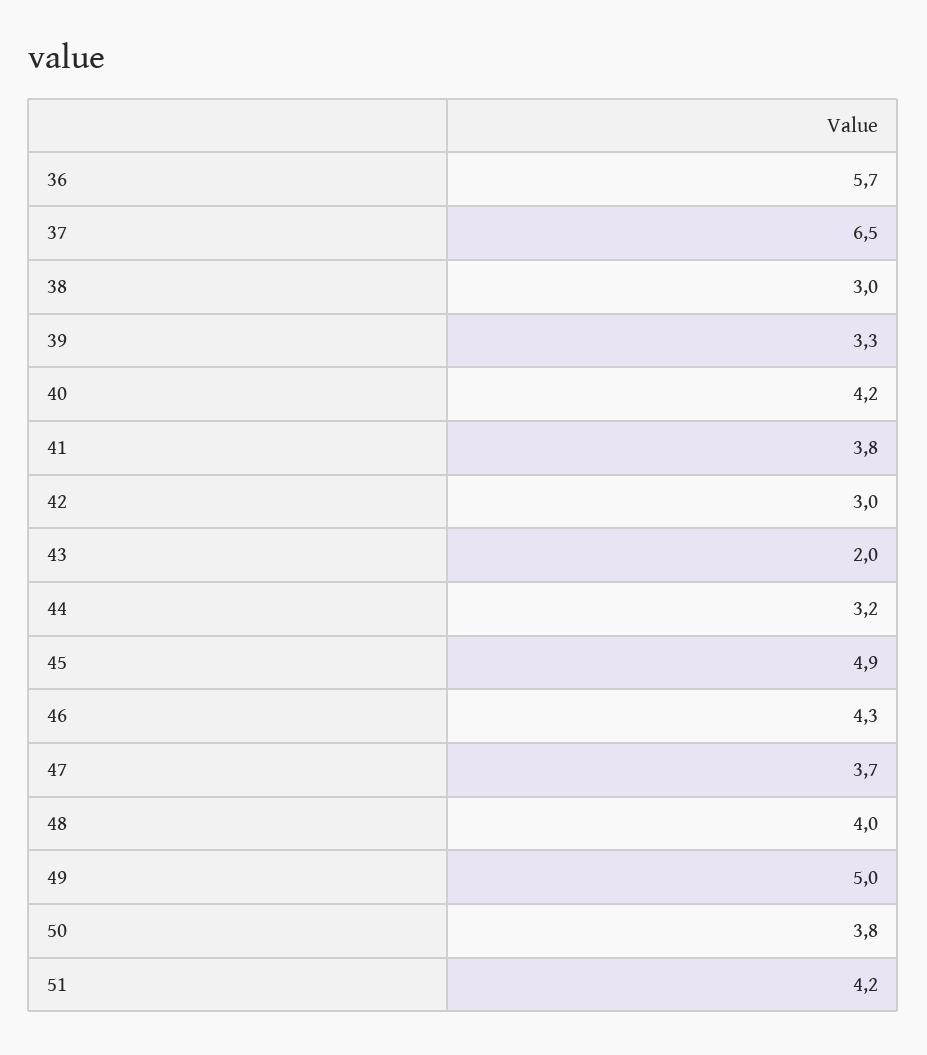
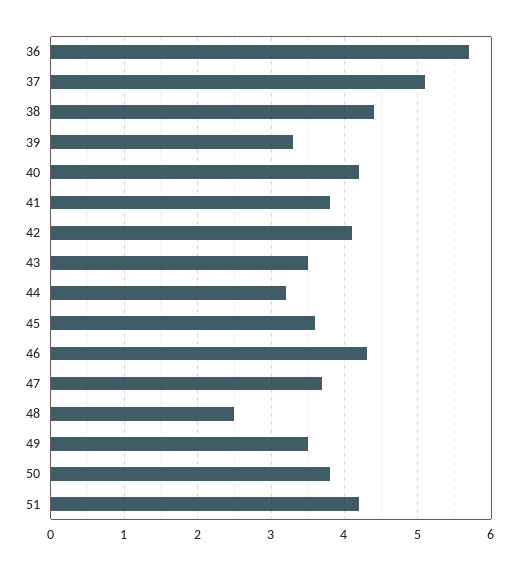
37: 6.5 -> 5.1
38: 3 -> 4.4
42: 3 -> 4.1
43: 2 -> 3.5
45: 4.9 -> 3.6
48: 4 -> 2.5
49: 5 -> 3.5

